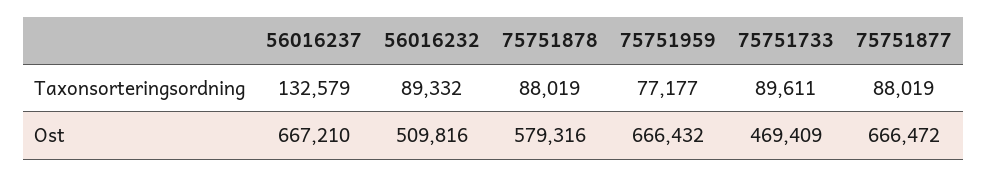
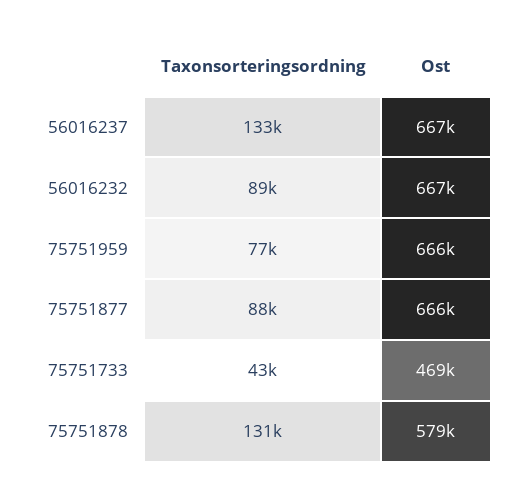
75751878, Taxonsorteringsordning: 88019 -> 131000
75751733, Taxonsorteringsordning: 89611 -> 43000
56016232, Ost: 509816 -> 667000

